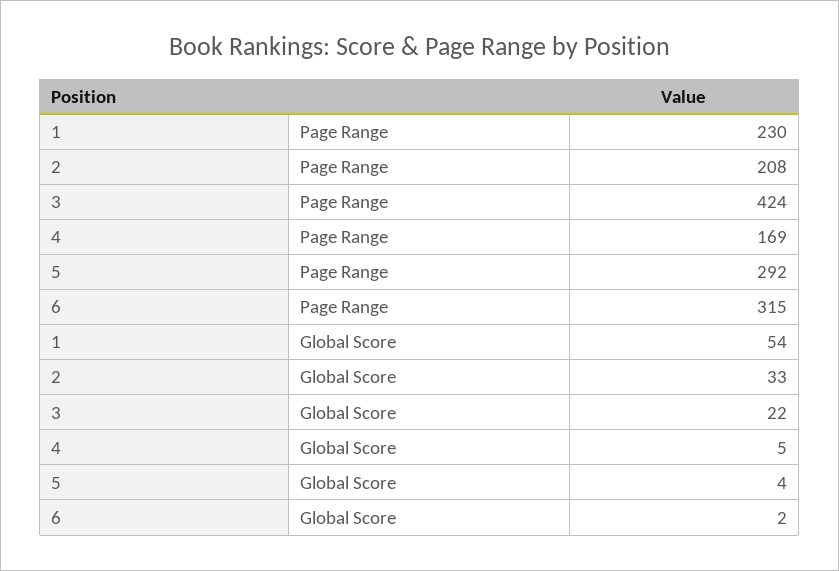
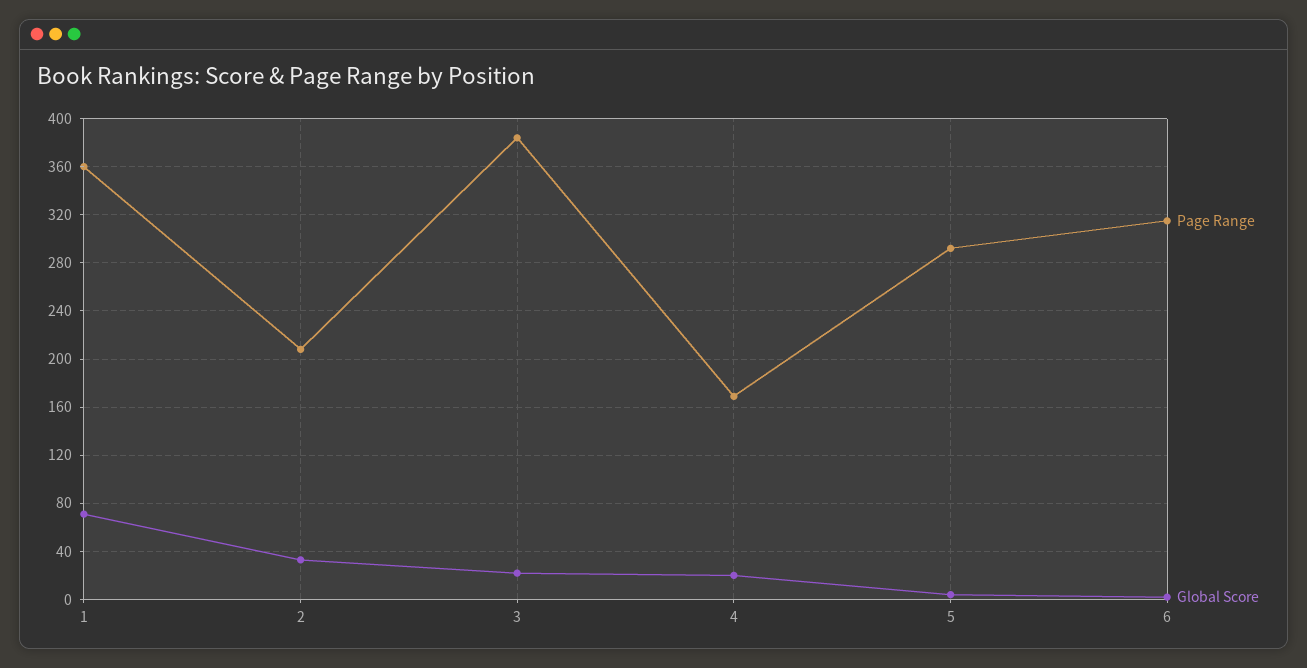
Page Range, 1: 230 -> 360
Page Range, 3: 424 -> 385
Global Score, 1: 54 -> 70
Global Score, 4: 5 -> 20

